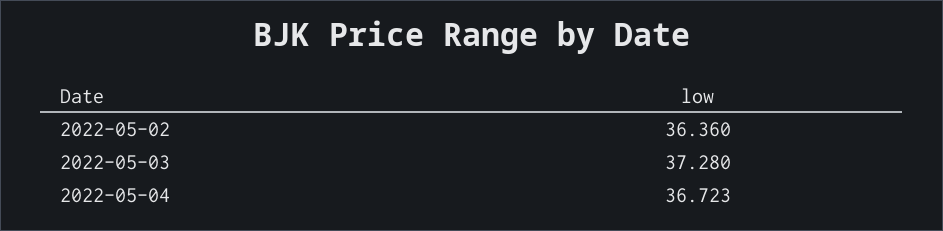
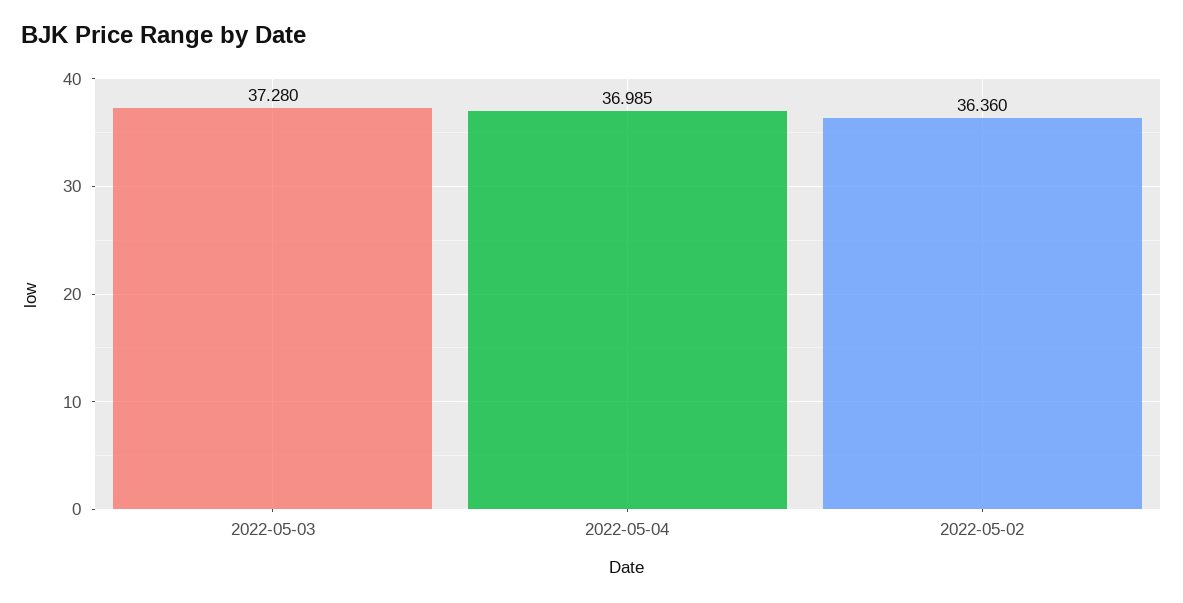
2022-05-04: 36.723 -> 36.985

